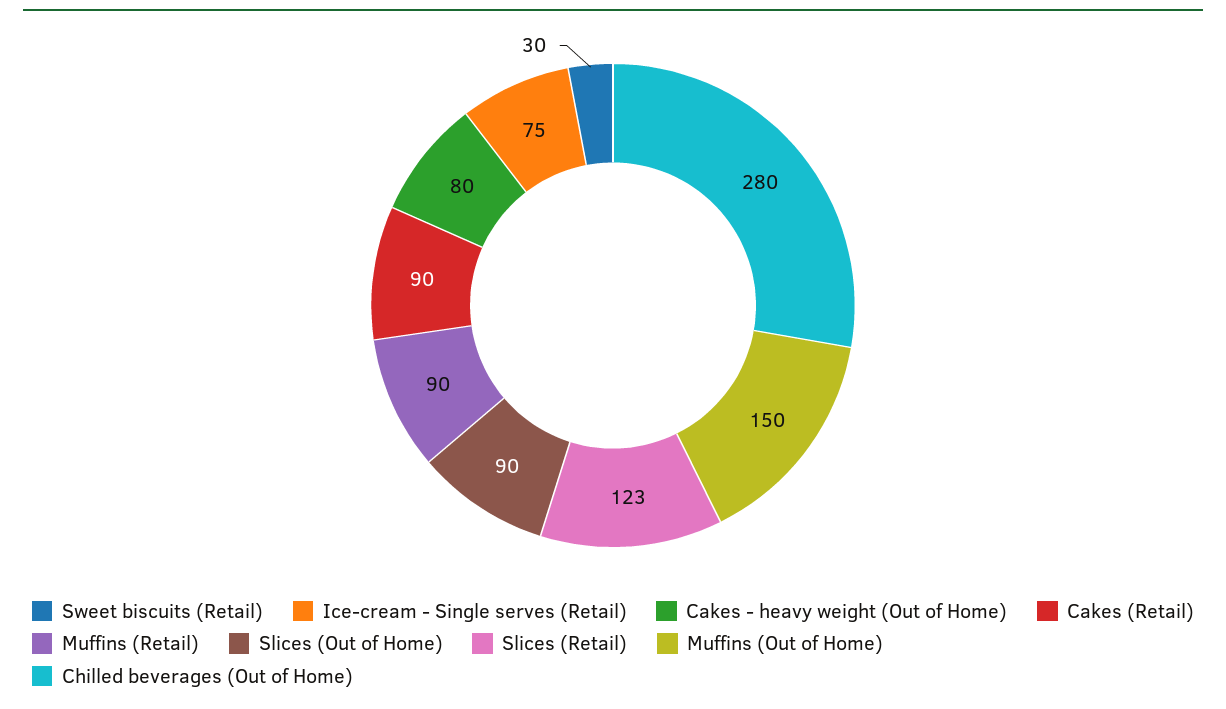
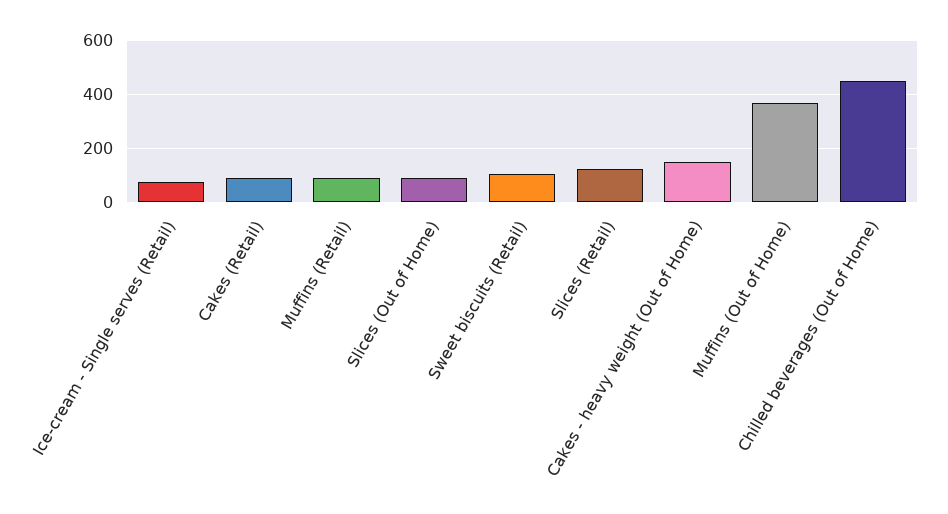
Sweet biscuits (Retail): 30 -> 100
Cakes - heavy weight (Out of Home): 80 -> 150
Muffins (Out of Home): 150 -> 375
Chilled beverages (Out of Home): 280 -> 450

